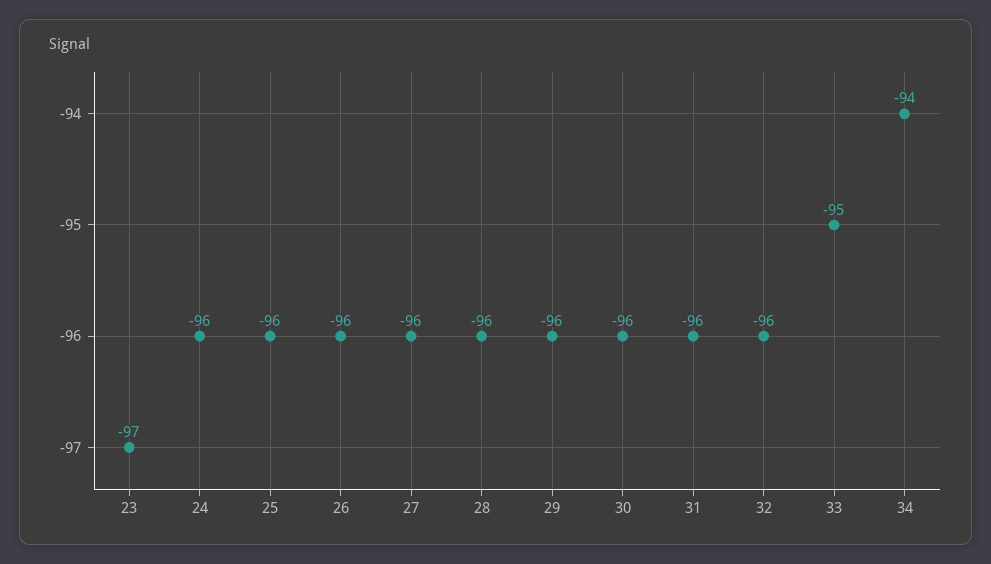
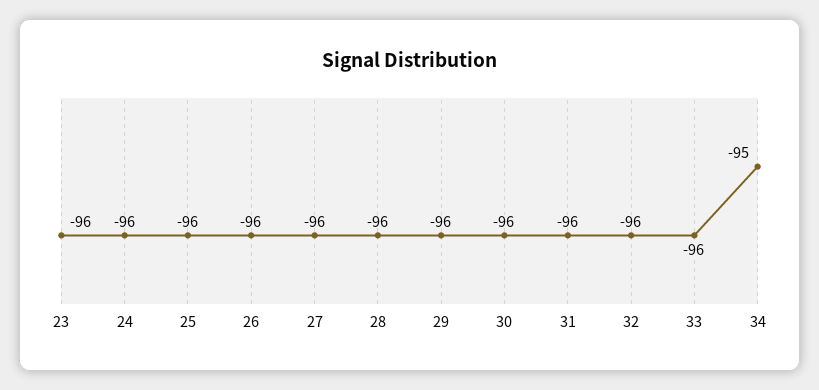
23: -97 -> -96
33: -95 -> -96
34: -94 -> -95

